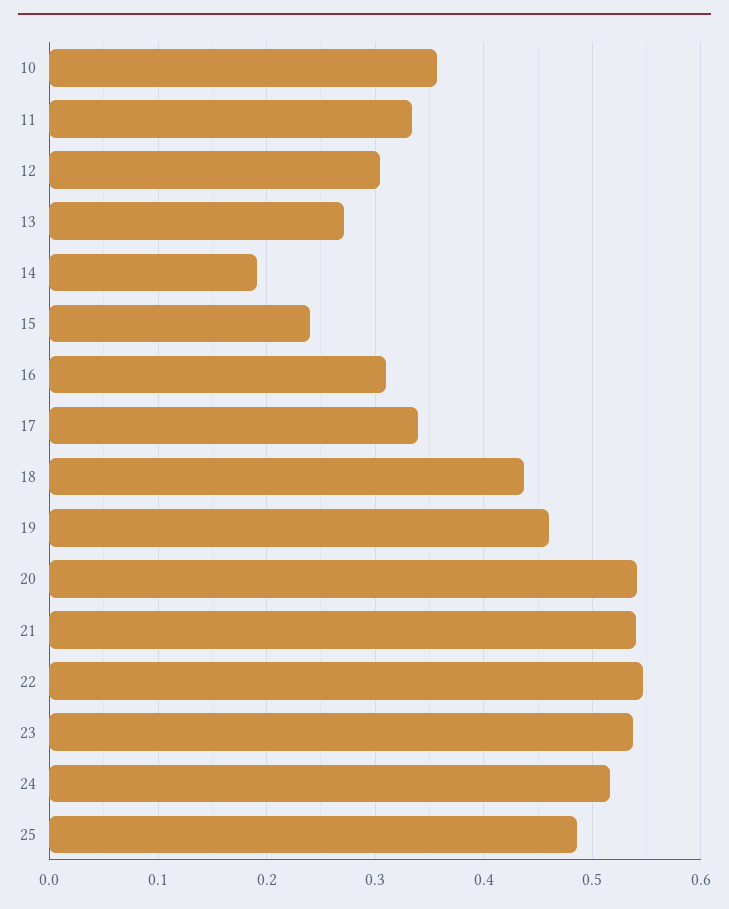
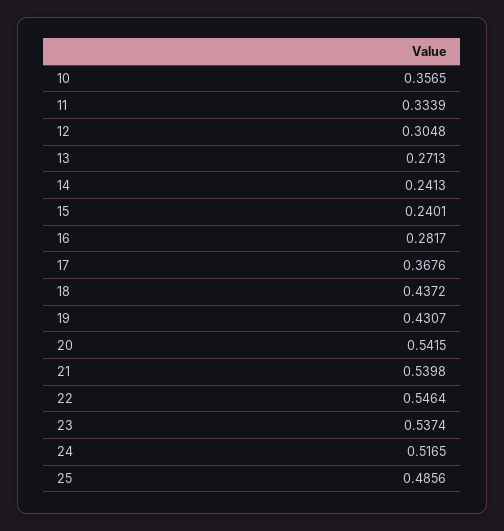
14: 0.19 -> 0.2413
16: 0.31 -> 0.2817
17: 0.34 -> 0.3676
19: 0.46 -> 0.4307

